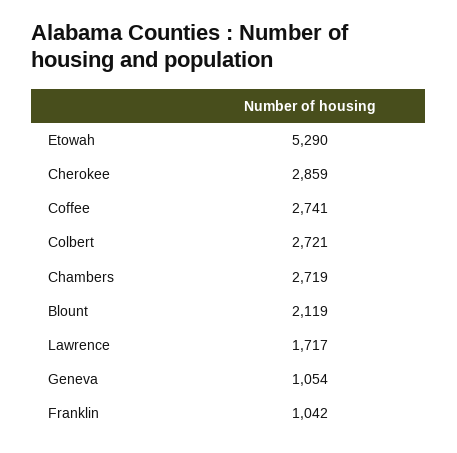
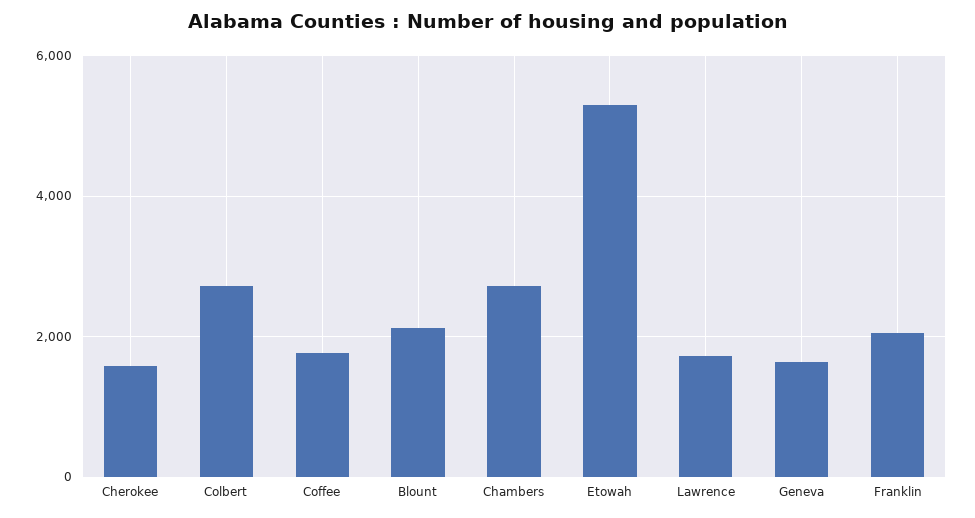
Cherokee: 2859 -> 1600
Coffee: 2741 -> 1800
Geneva: 1054 -> 1600
Franklin: 1042 -> 2000

